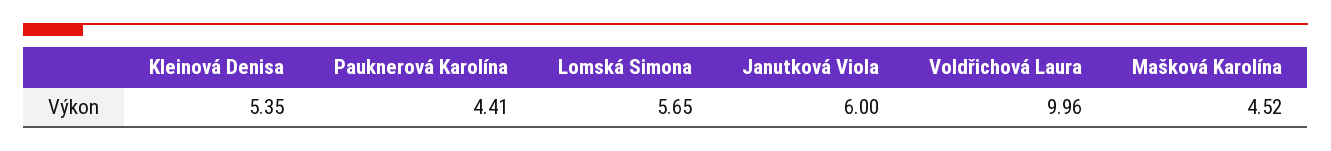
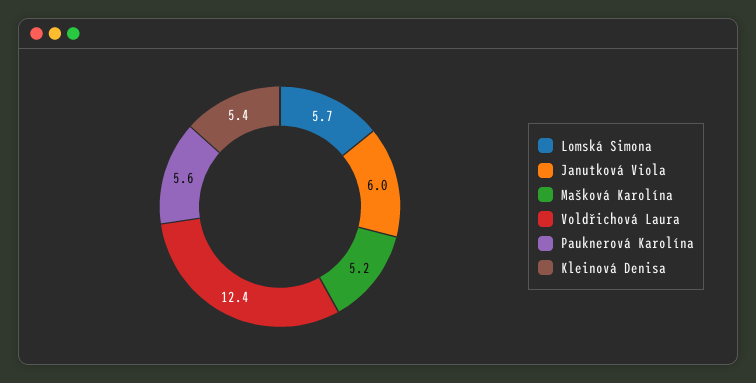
Pauknerová Karolína: 4.41 -> 5.6
Voldřichová Laura: 9.96 -> 12.4
Mašková Karolína: 4.52 -> 5.2

